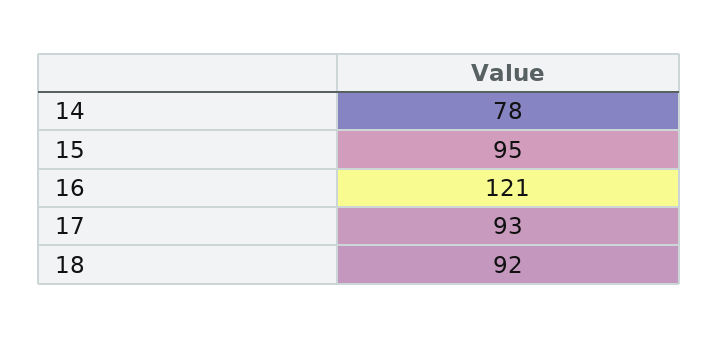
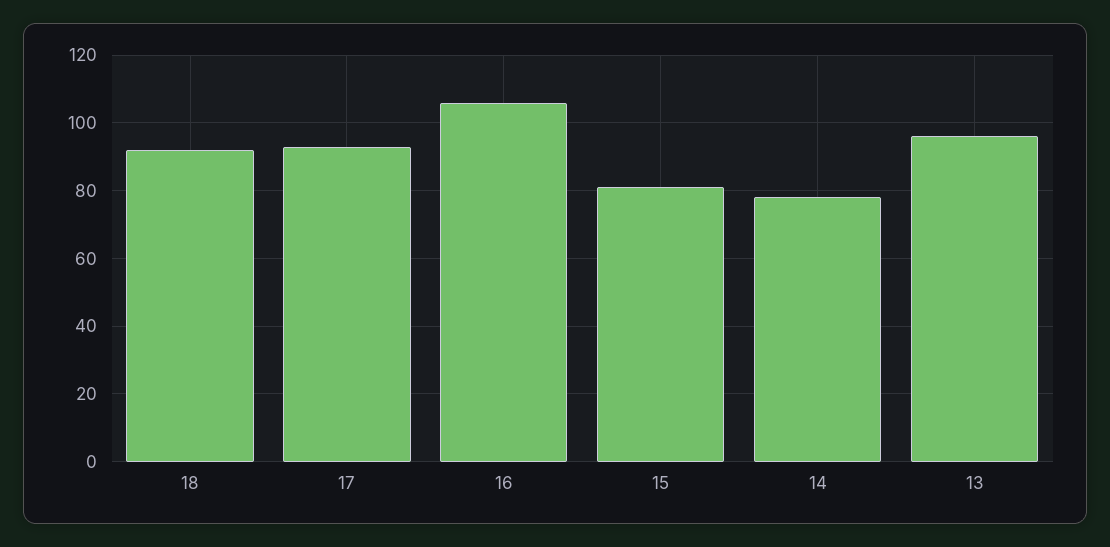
15: 95 -> 80
16: 121 -> 105
13: none -> 95

